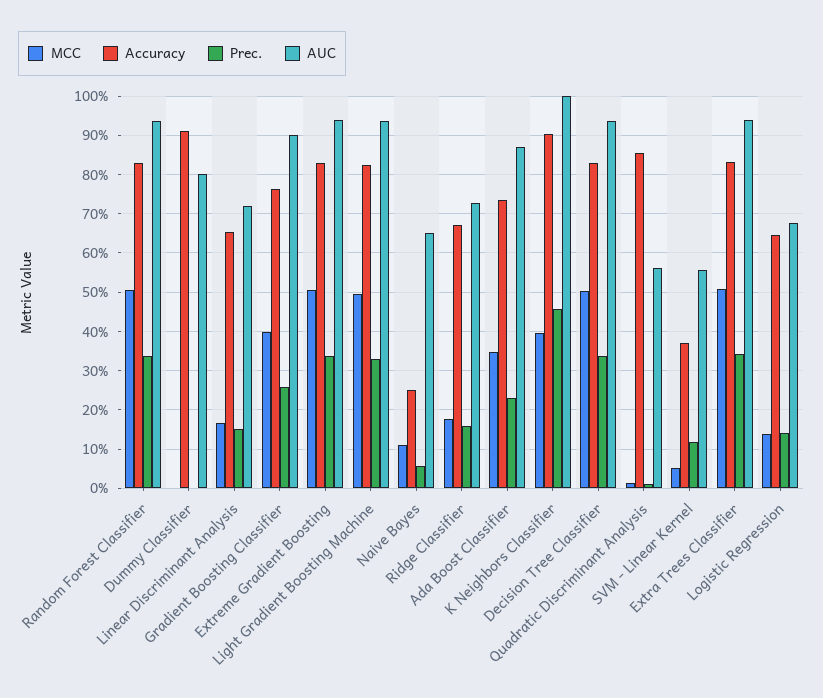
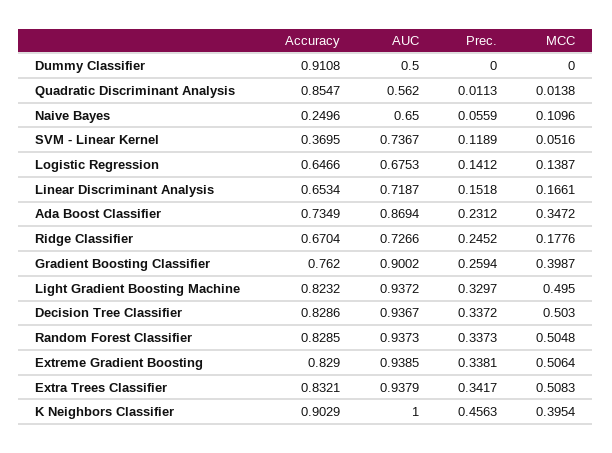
AUC, Dummy Classifier: 0.8 -> 0.5
Prec., Ridge Classifier: 0.16 -> 0.2452
AUC, SVM - Linear Kernel: 0.56 -> 0.7367

